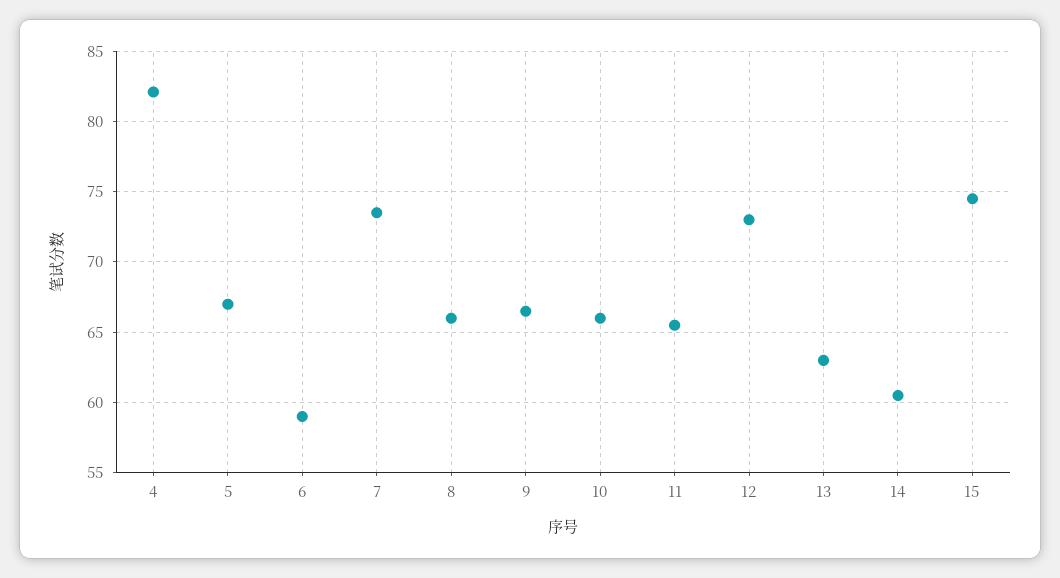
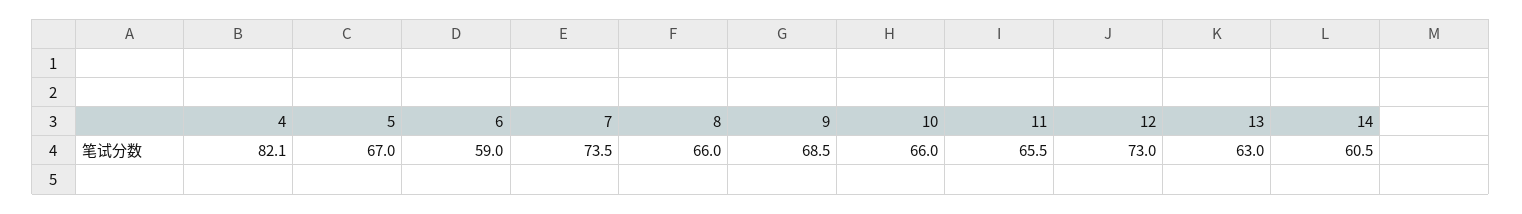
9: 66.5 -> 68.5
15: 74.5 -> none

